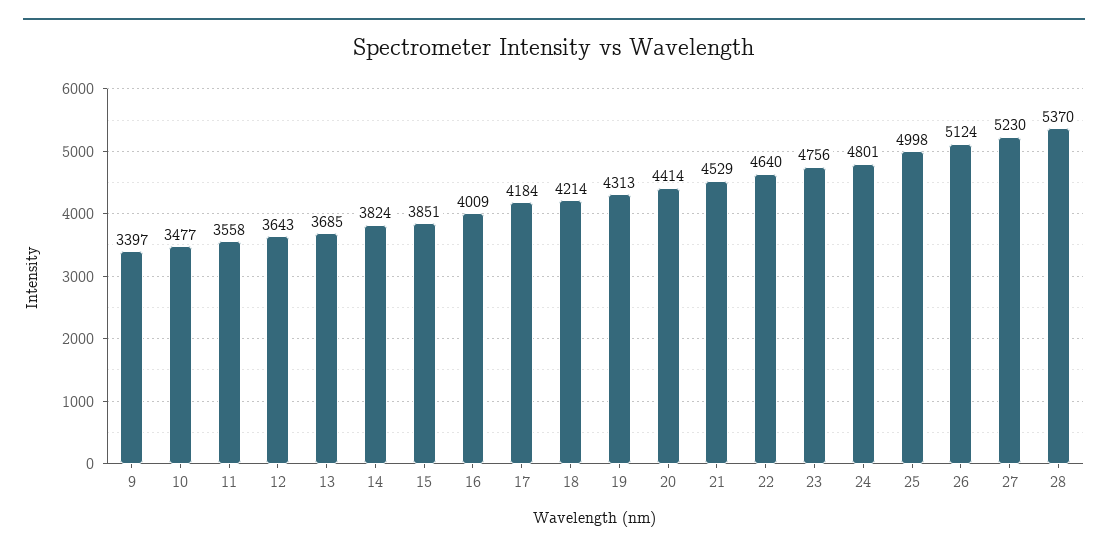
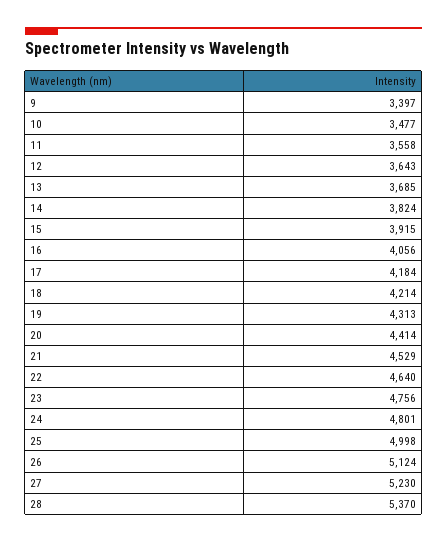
15: 3851 -> 3915
16: 4009 -> 4056

